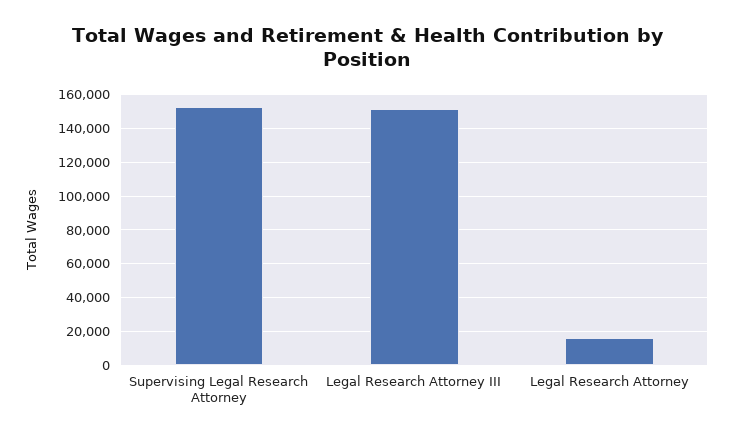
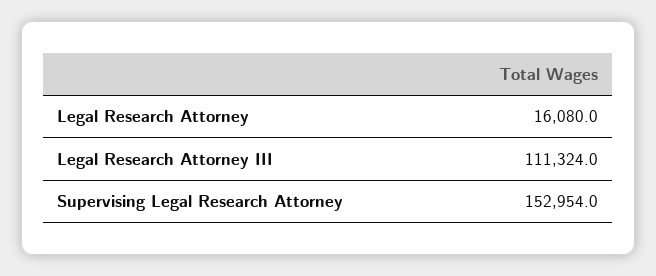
Legal Research Attorney III: 150000 -> 111324

